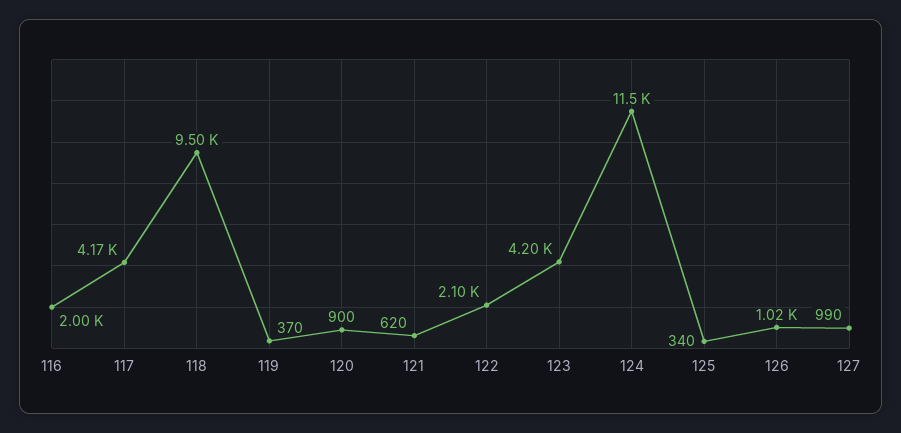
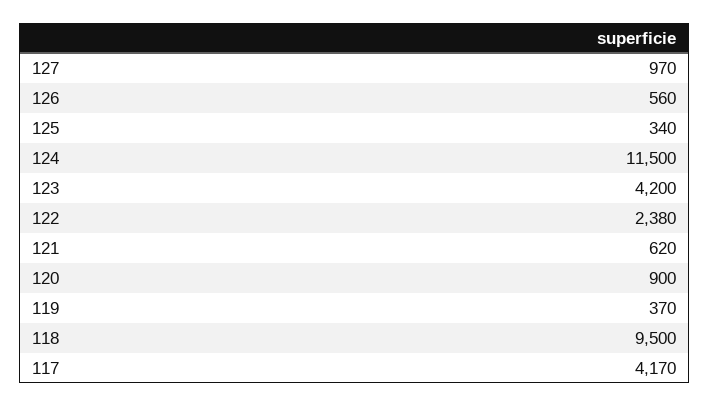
116: 2000 -> none
122: 2100 -> 2380
126: 1020 -> 560
127: 990 -> 970

